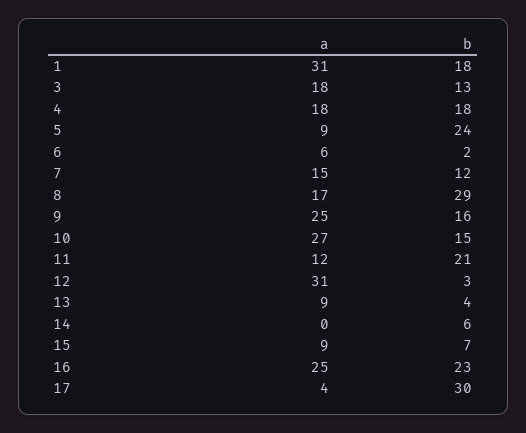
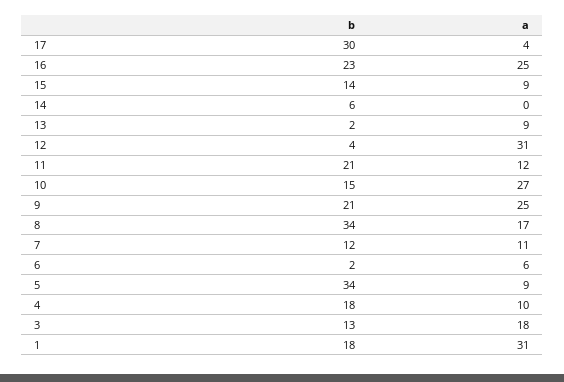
a, 4: 18 -> 10
b, 5: 24 -> 34
a, 7: 15 -> 11
b, 8: 29 -> 34
b, 9: 16 -> 21
b, 12: 3 -> 4
b, 13: 4 -> 2
b, 15: 7 -> 14

